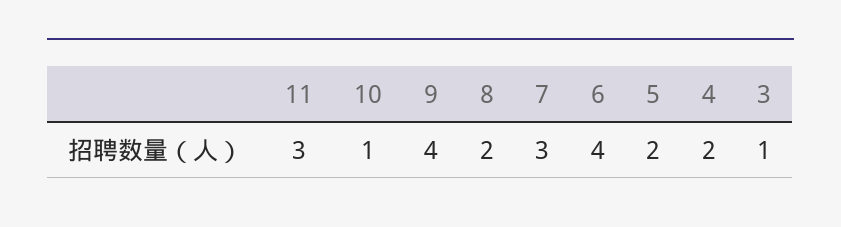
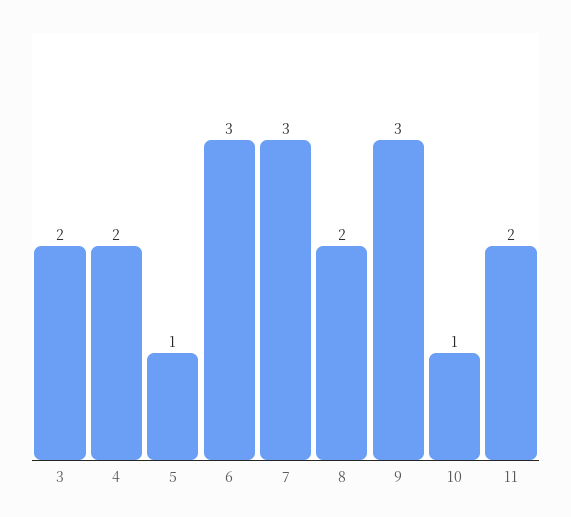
11: 3 -> 2
9: 4 -> 3
6: 4 -> 3
5: 2 -> 1
3: 1 -> 2

